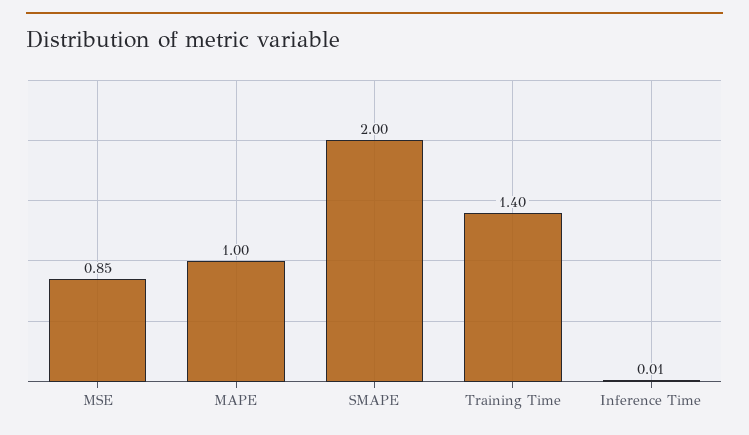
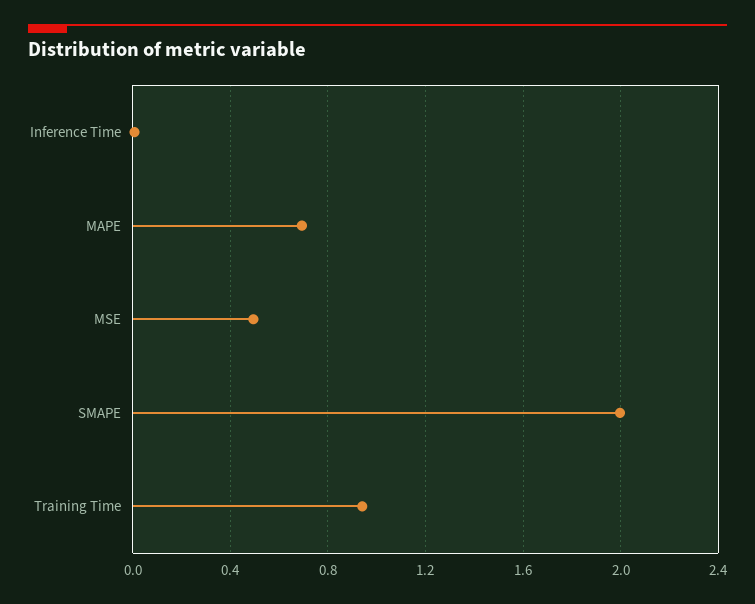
MSE: 0.85 -> 0.5
MAPE: 1 -> 0.7
Training Time: 1.4 -> 0.95

